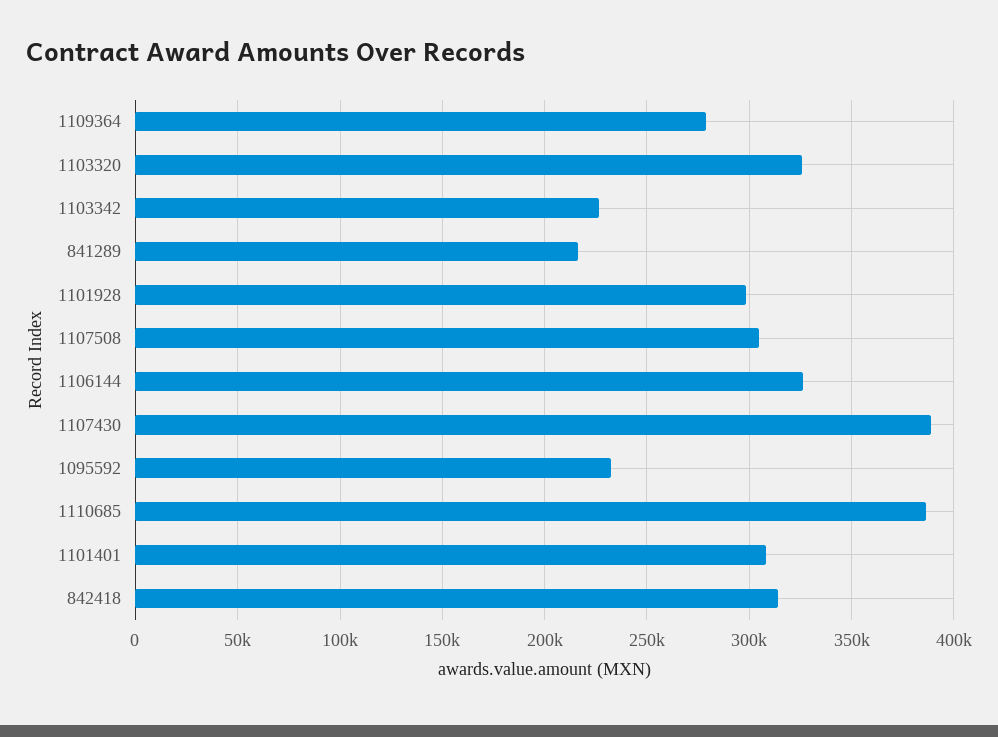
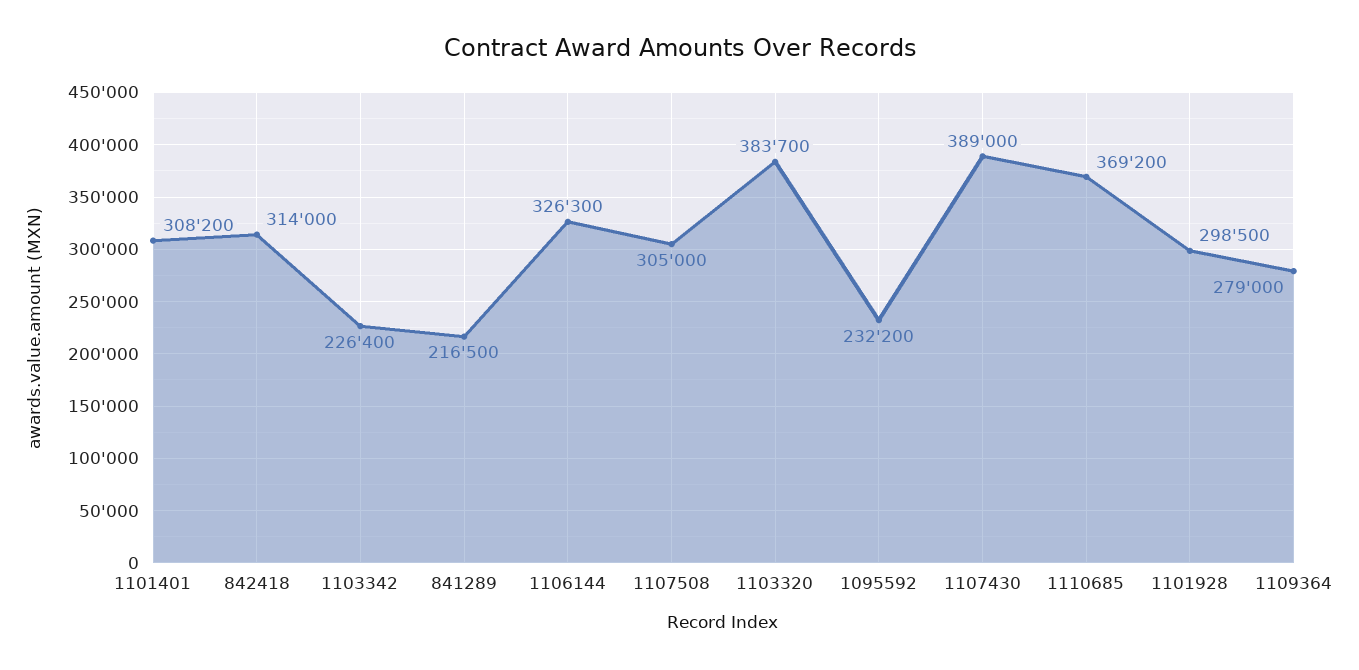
1103320: 325000 -> 383700
1110685: 385000 -> 369200

